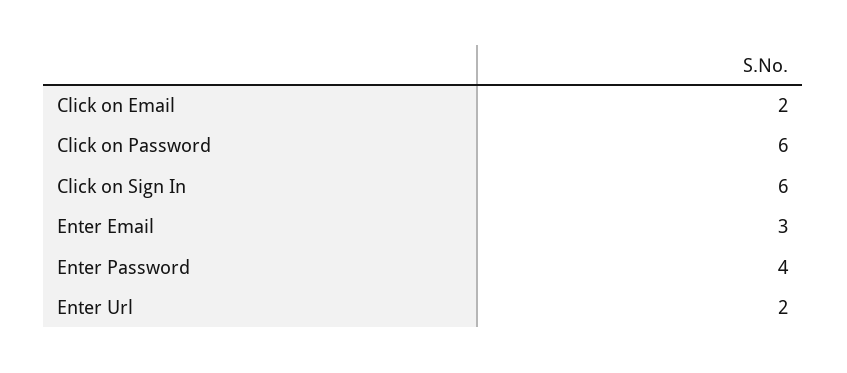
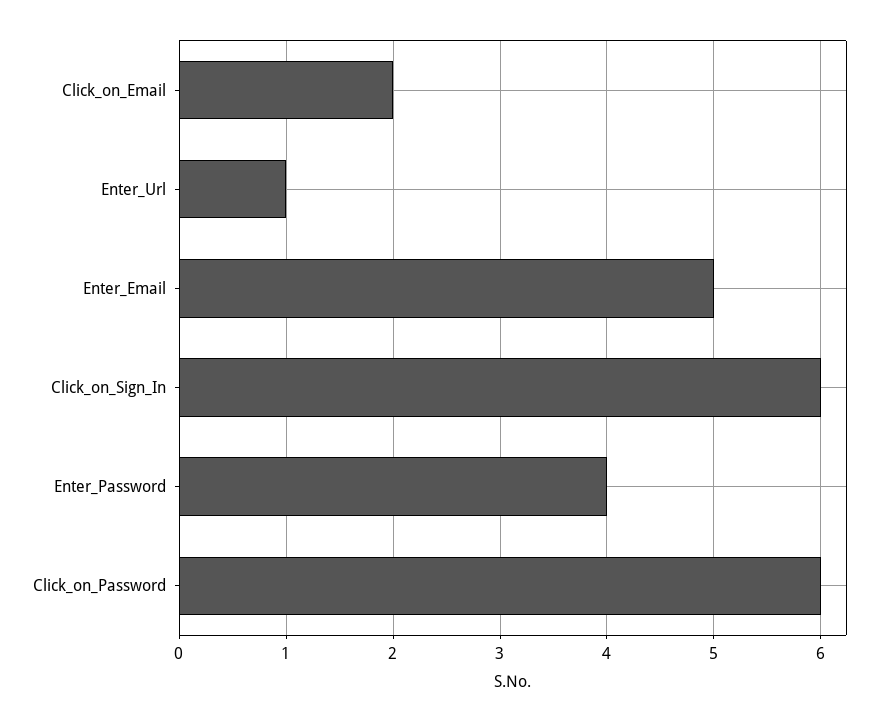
Enter Email: 3 -> 5
Enter Url: 2 -> 1

